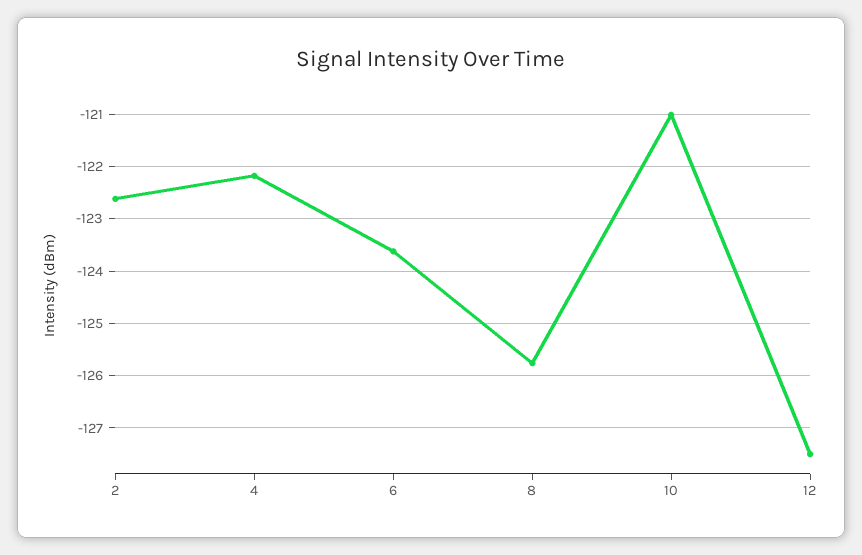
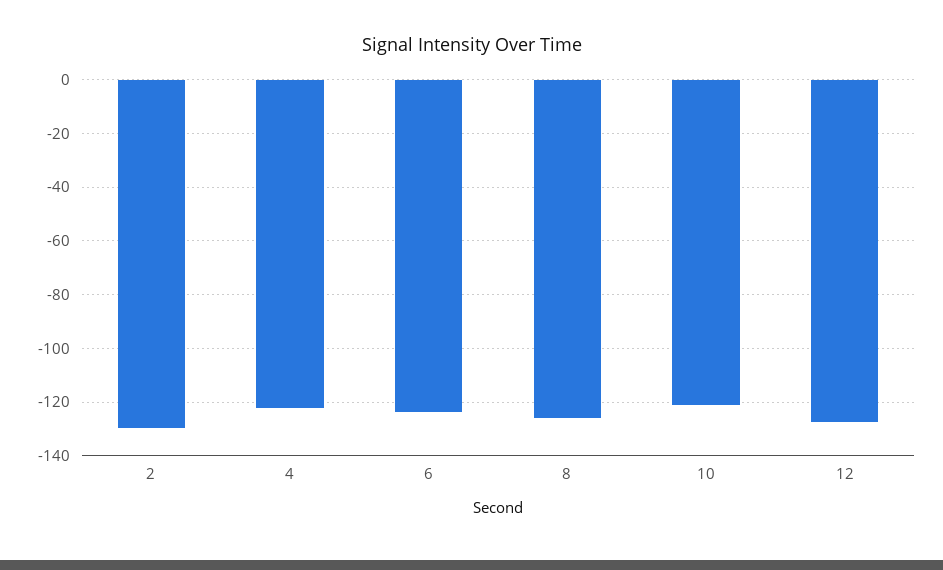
2: -122.6 -> -130

